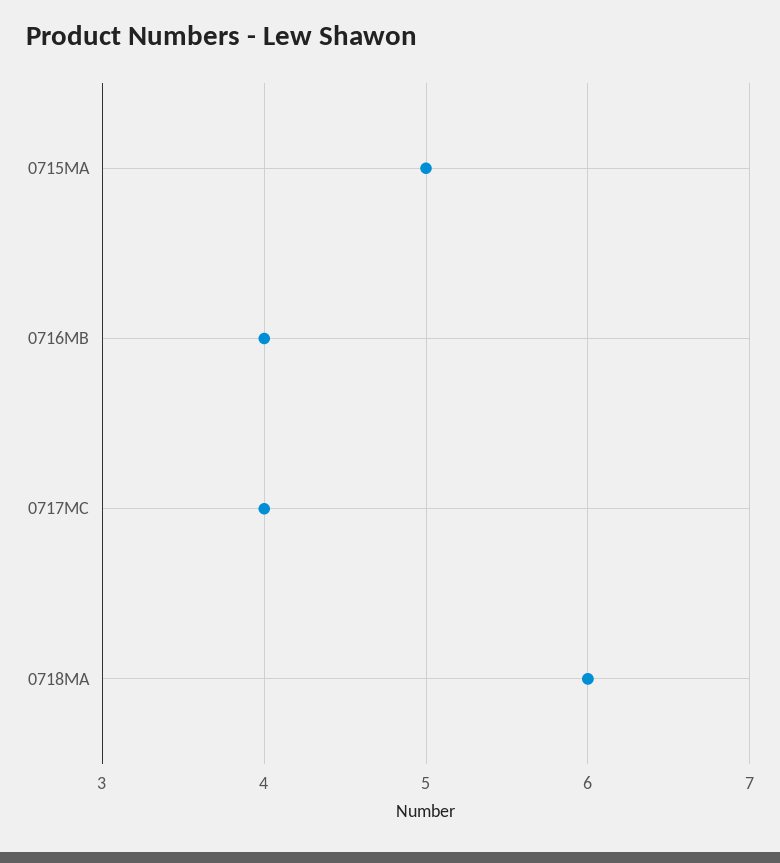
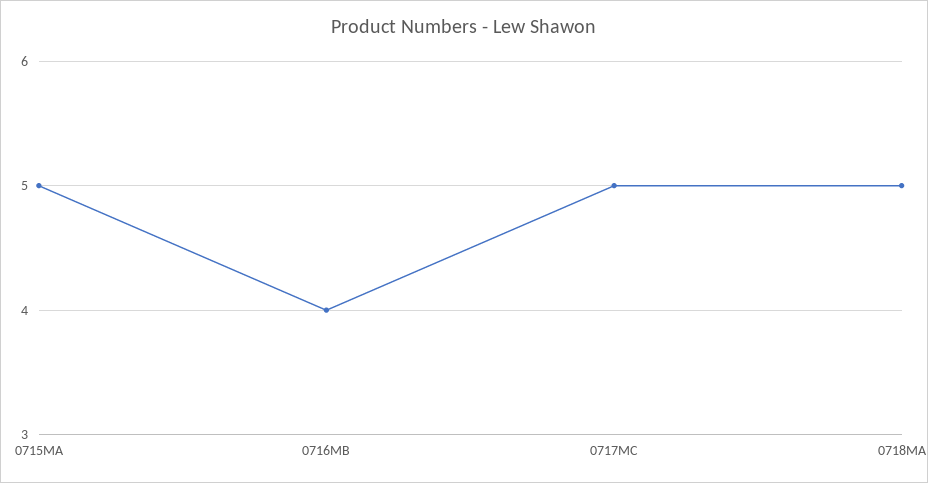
0717MC: 4 -> 5
0718MA: 6 -> 5

